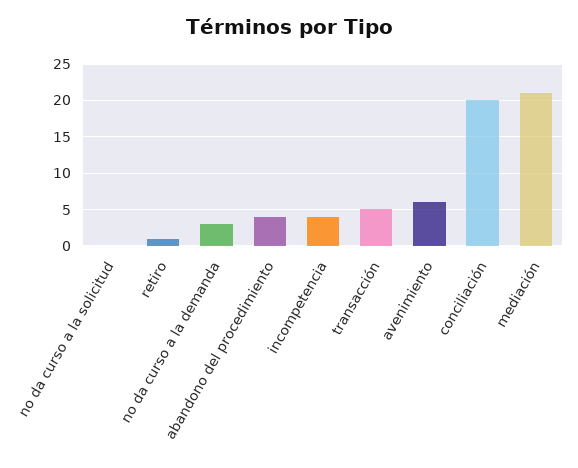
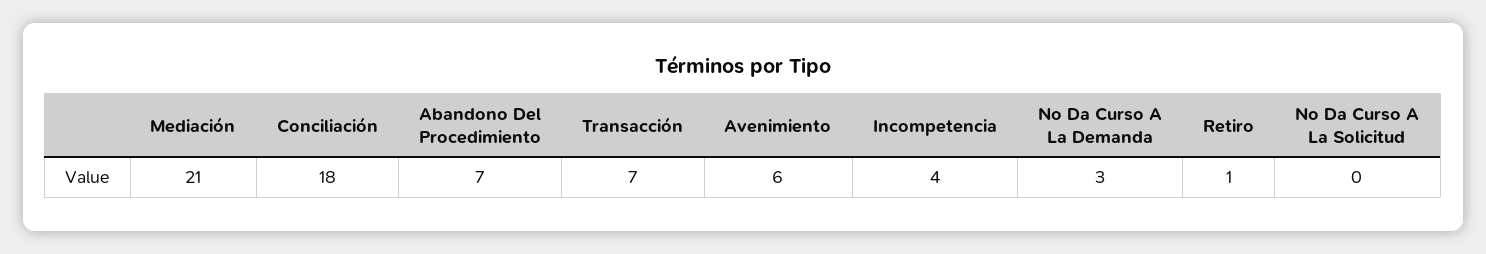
abandono del procedimiento: 4 -> 7
transacción: 5 -> 7
conciliación: 20 -> 18

